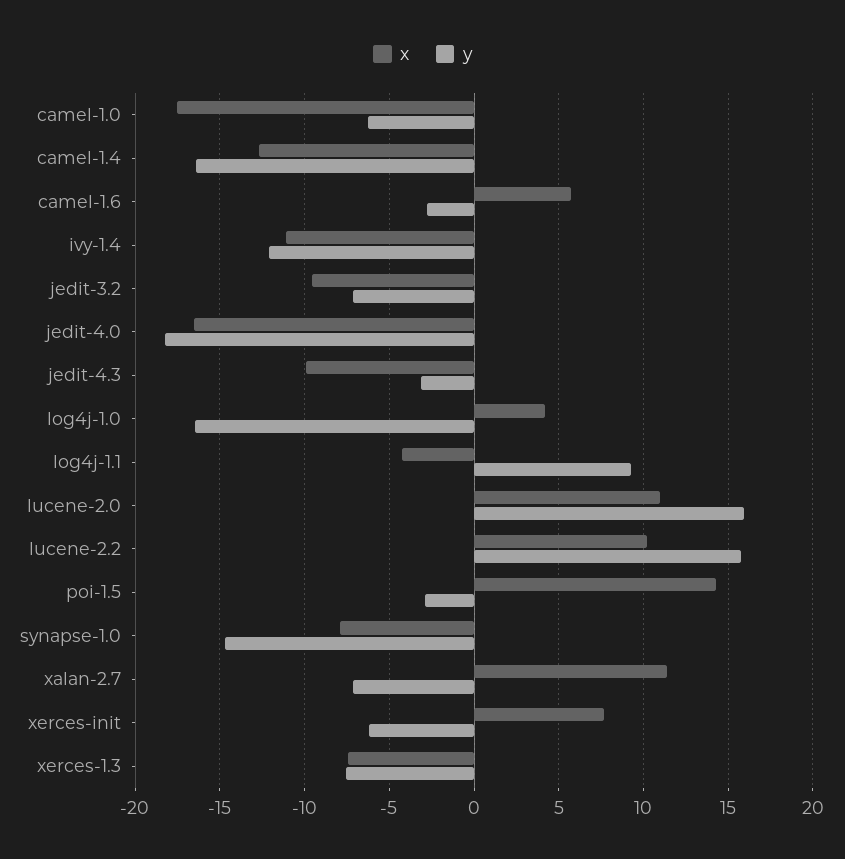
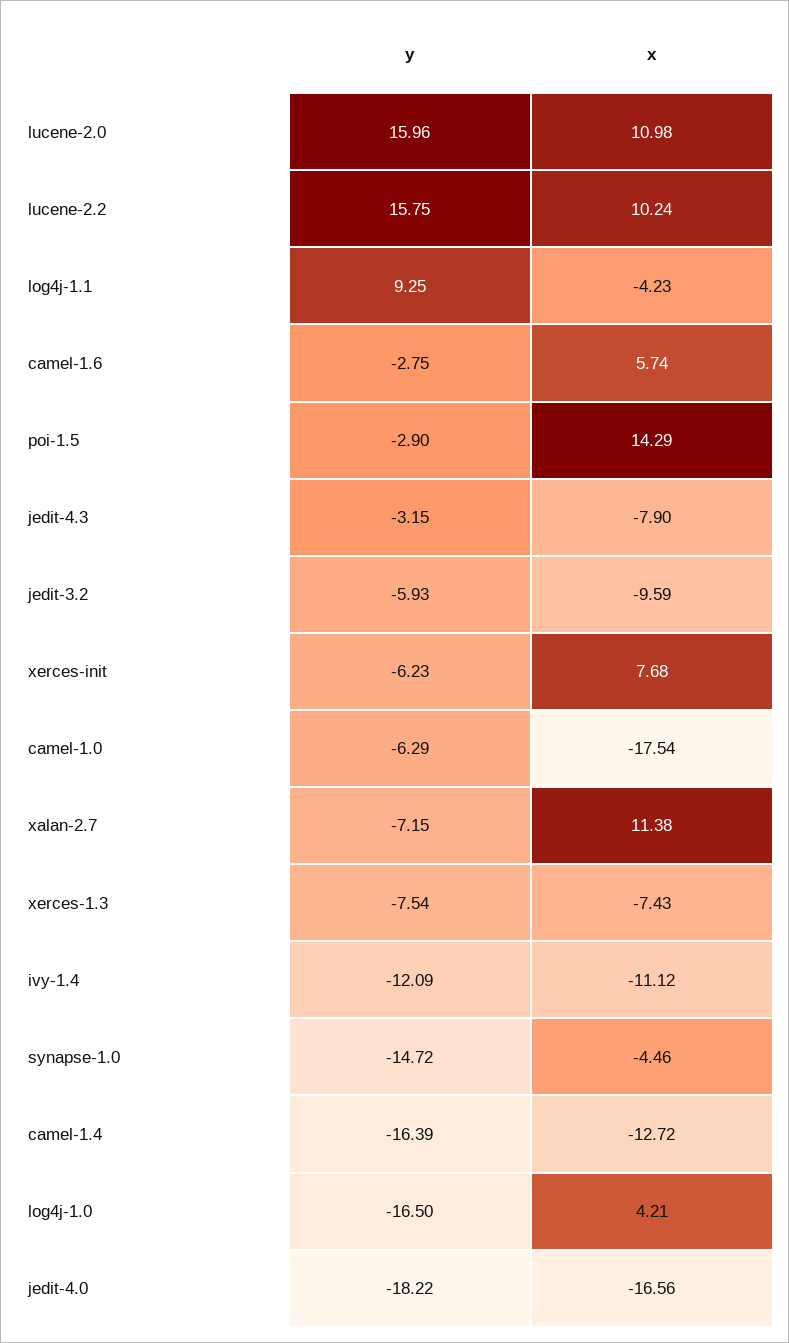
y, jedit-3.2: -7 -> -5.93
x, jedit-4.3: -10 -> -7.9
x, synapse-1.0: -8 -> -4.46

